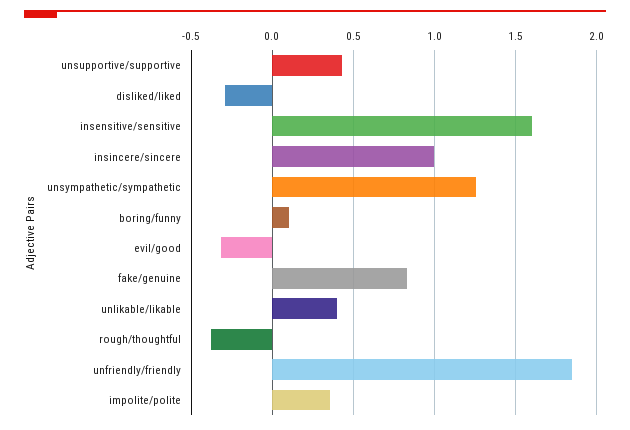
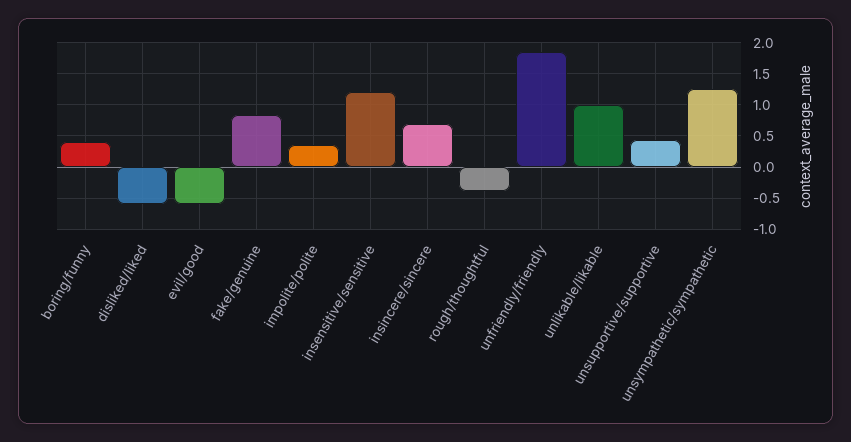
disliked/liked: -0.3 -> -0.6
insensitive/sensitive: 1.6 -> 1.2
insincere/sincere: 1 -> 0.7
boring/funny: 0.1 -> 0.4
evil/good: -0.3 -> -0.6
unlikable/likable: 0.4 -> 1

